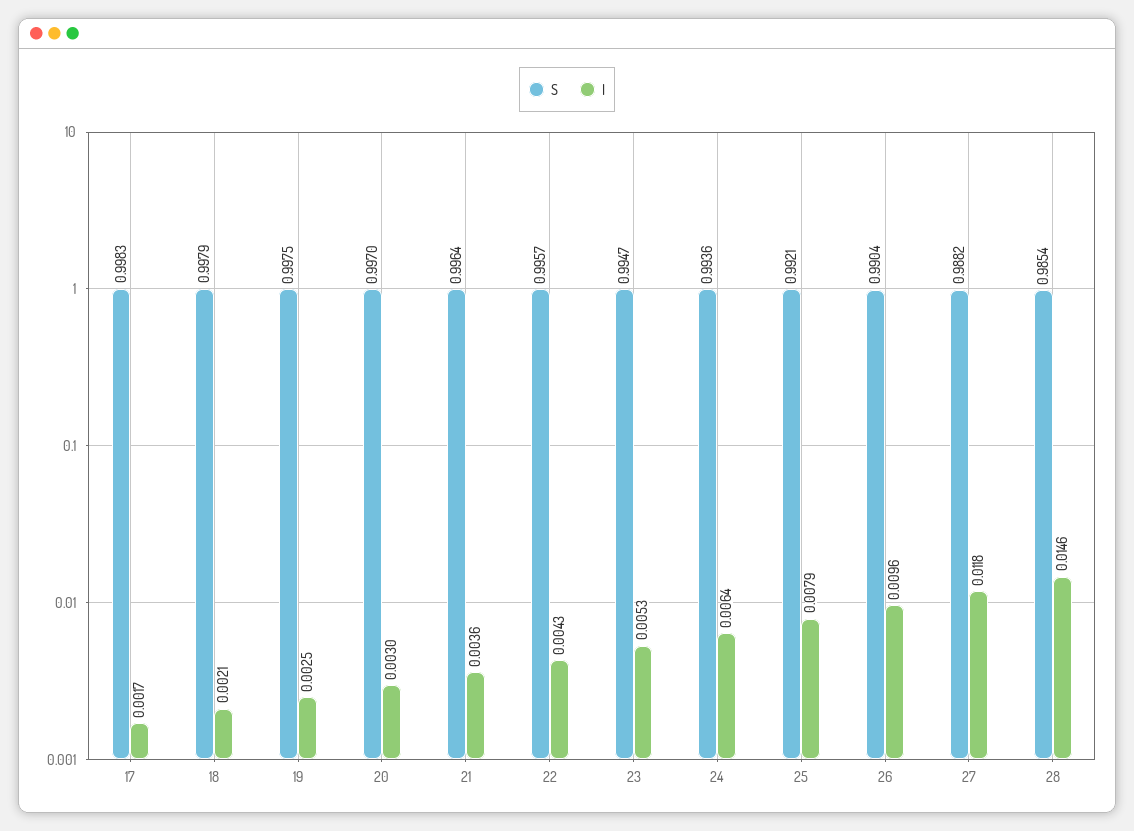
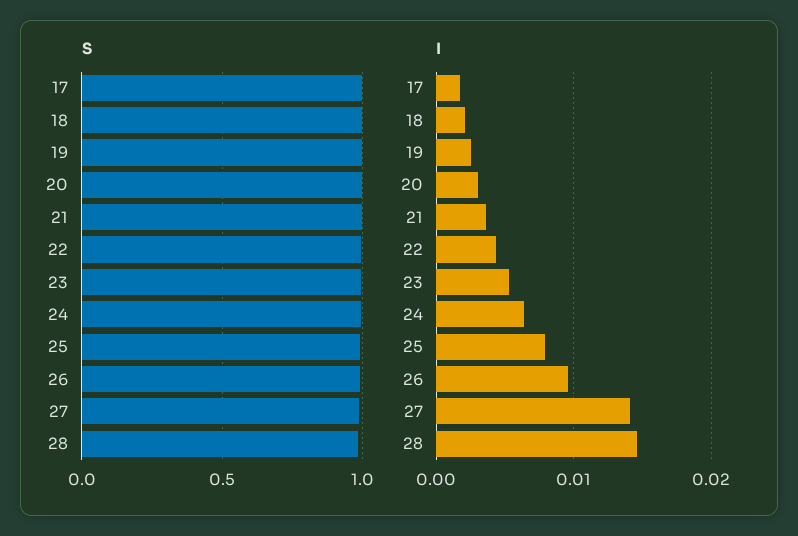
I, 27: 0.0118 -> 0.014

